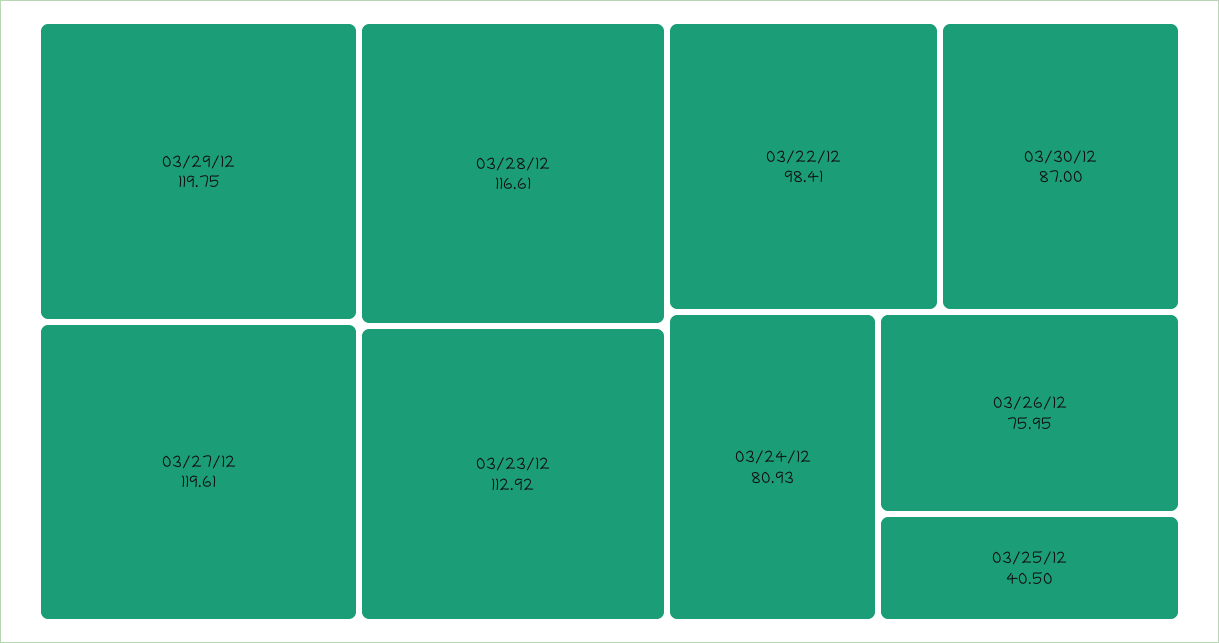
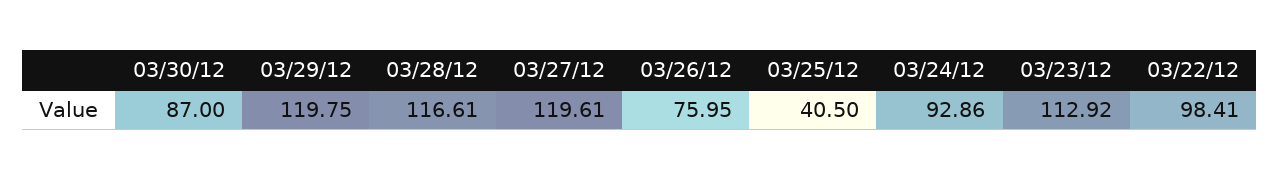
03/24/12: 80.93 -> 92.86

